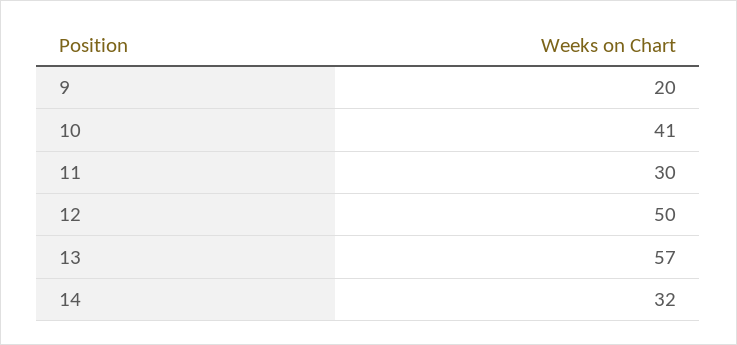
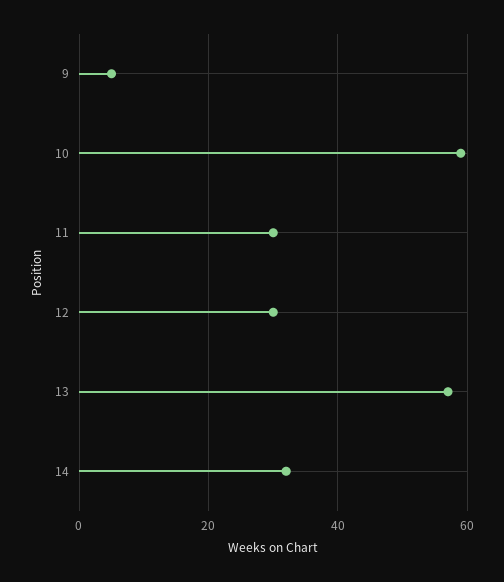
9: 20 -> 5
10: 41 -> 60
12: 50 -> 30

